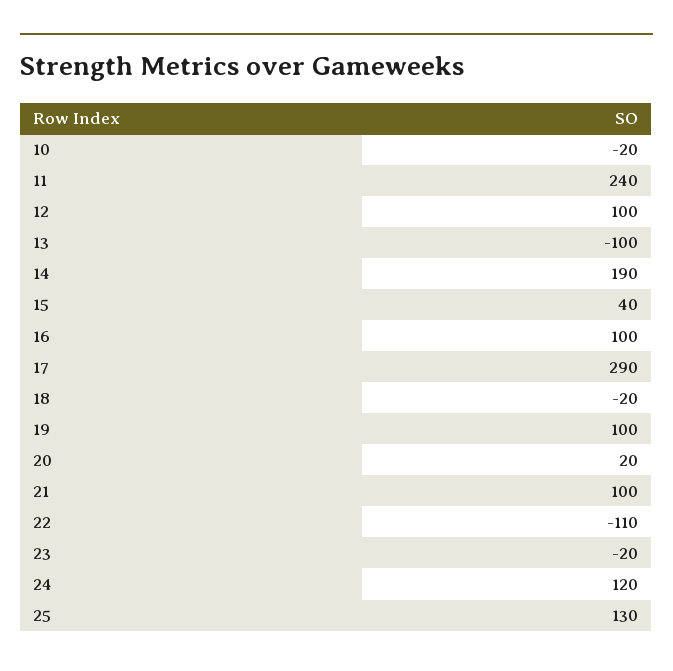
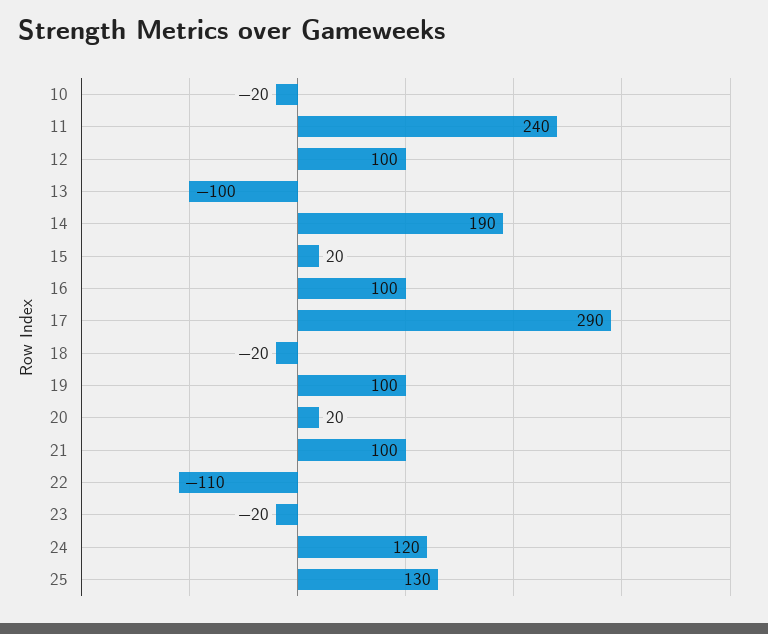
15: 40 -> 20

